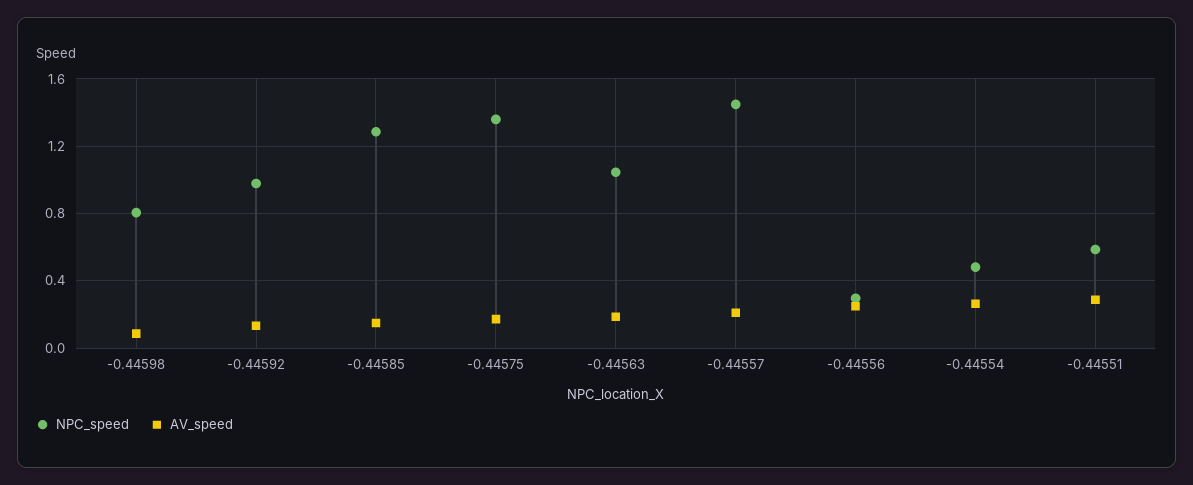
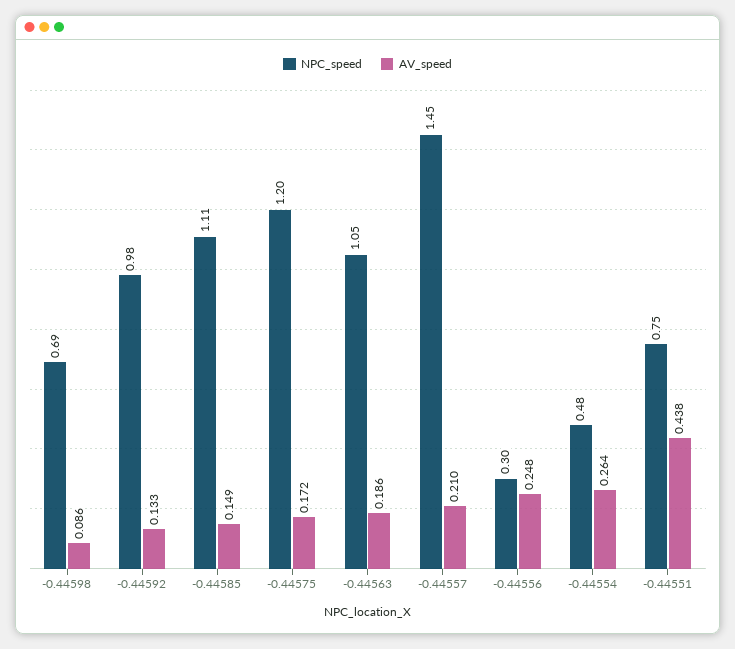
NPC_speed, -0.44598: 0.8 -> 0.69
NPC_speed, -0.44585: 1.3 -> 1.11
NPC_speed, -0.44575: 1.35 -> 1.2
NPC_speed, -0.44551: 0.6 -> 0.75
AV_speed, -0.44551: 0.3 -> 0.438

